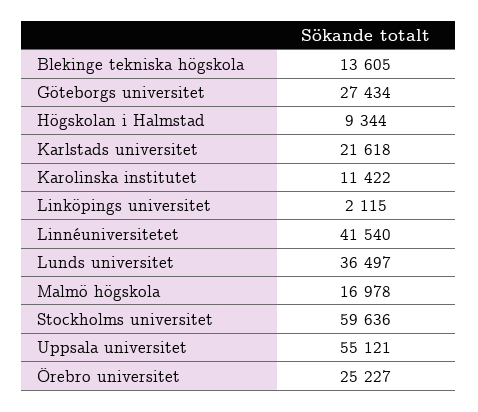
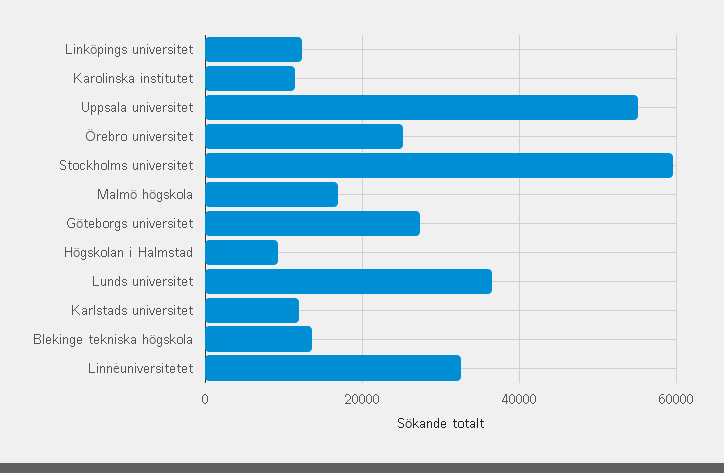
Karlstads universitet: 21618 -> 12000
Linköpings universitet: 2115 -> 12000
Linnéuniversitetet: 41540 -> 32000

